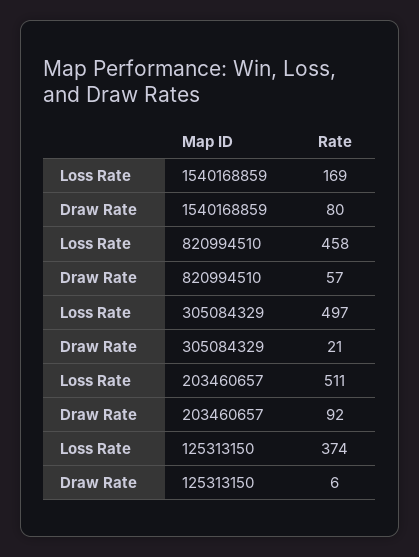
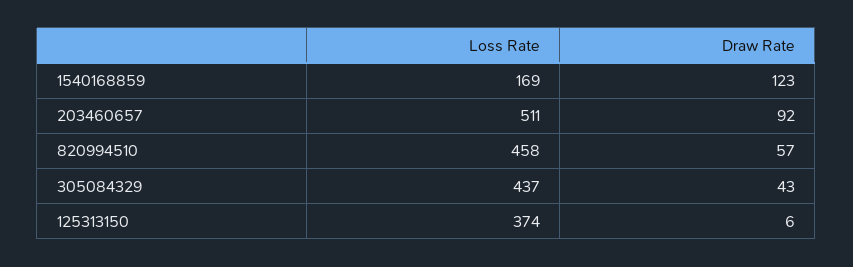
Draw Rate, 1540168859: 80 -> 123
Loss Rate, 305084329: 497 -> 437
Draw Rate, 305084329: 21 -> 43

